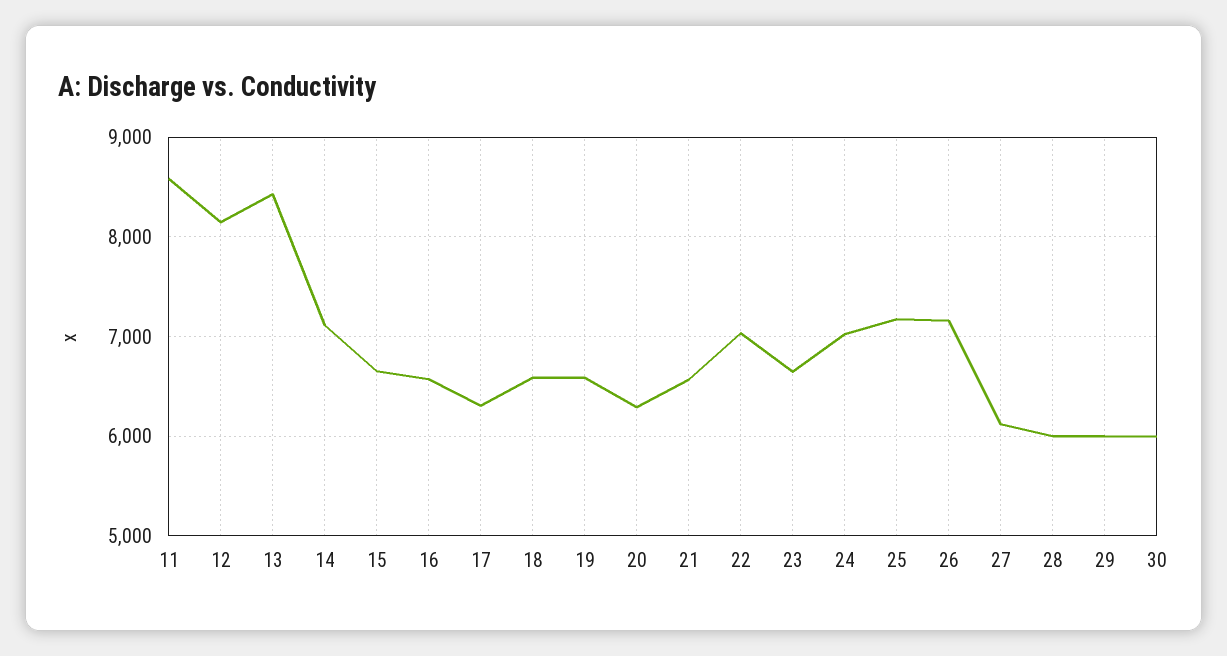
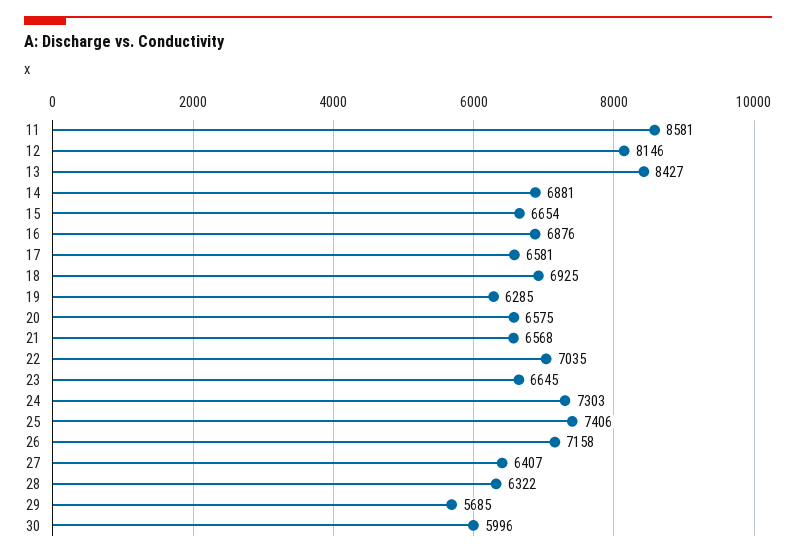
14: 7100 -> 6881
16: 6600 -> 6876
17: 6300 -> 6581
18: 6600 -> 6925
19: 6600 -> 6285
20: 6300 -> 6575
24: 7000 -> 7303
25: 7200 -> 7406
27: 6100 -> 6407
28: 6000 -> 6322
29: 6000 -> 5685

